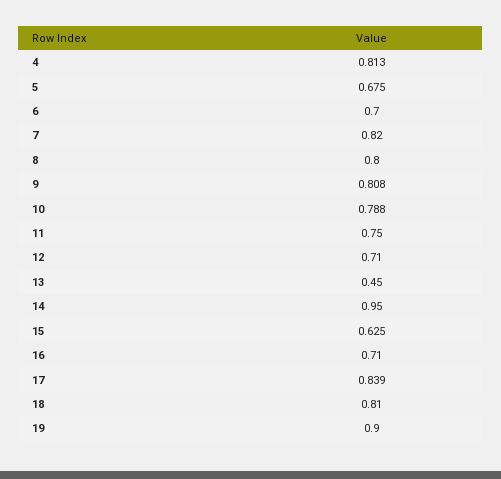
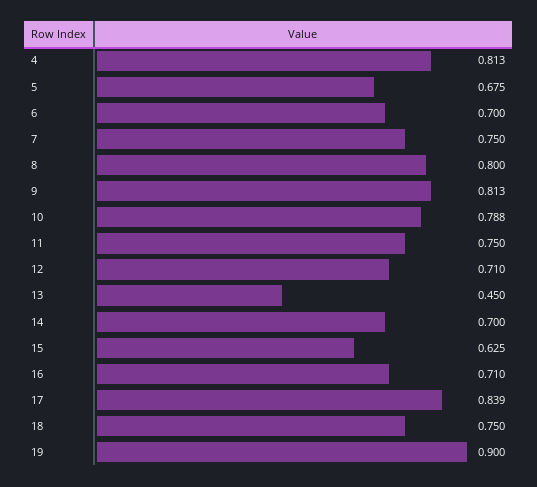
7: 0.82 -> 0.75
9: 0.808 -> 0.813
14: 0.95 -> 0.7
18: 0.81 -> 0.75

